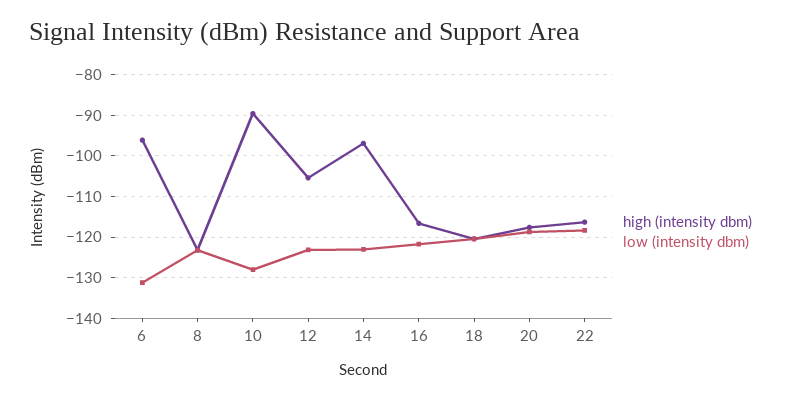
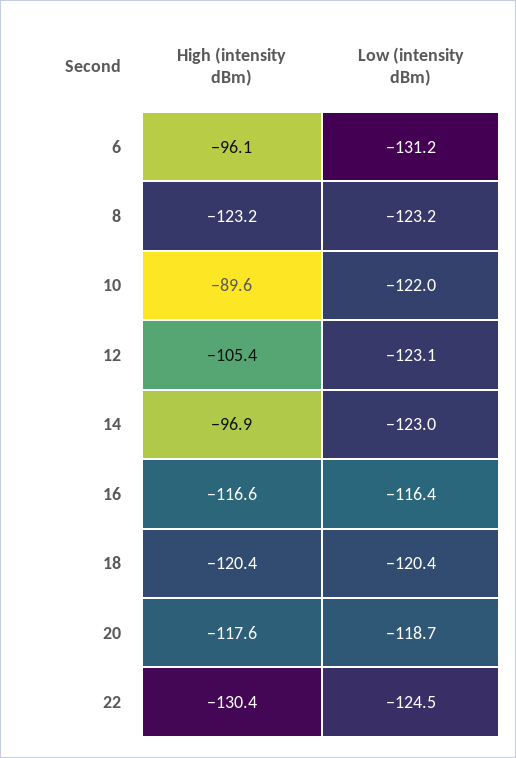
low (intensity dbm), 10: -128 -> -122
low (intensity dbm), 16: -122 -> -116.4
high (intensity dbm), 22: -116 -> -130.4
low (intensity dbm), 22: -118 -> -124.5

